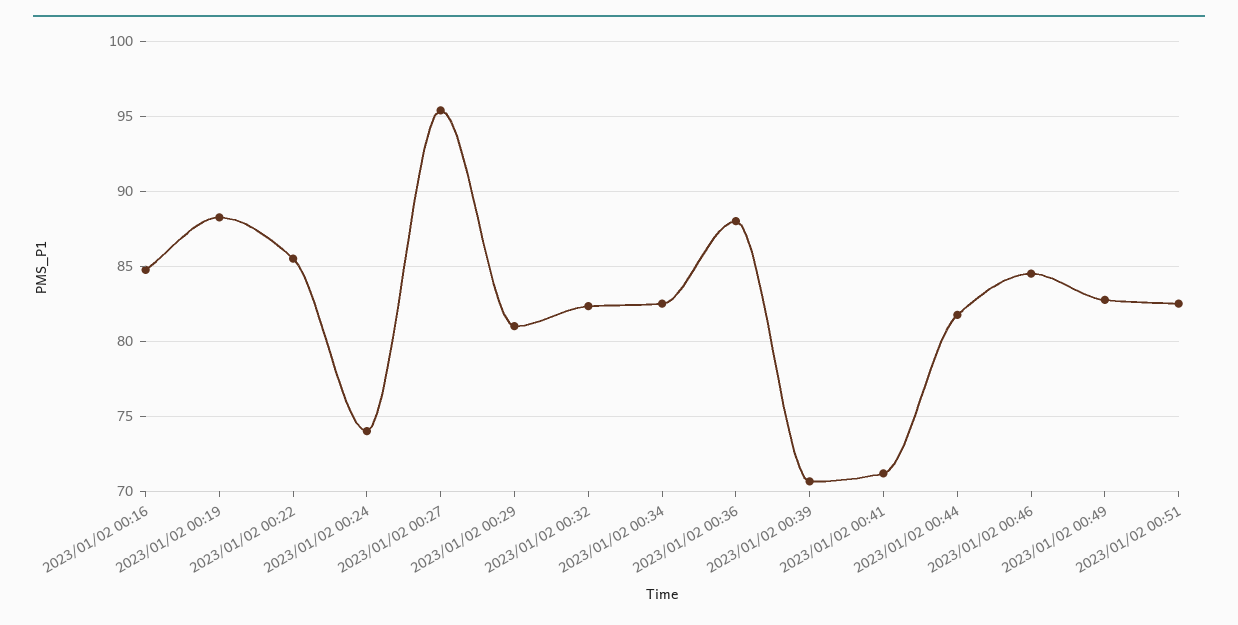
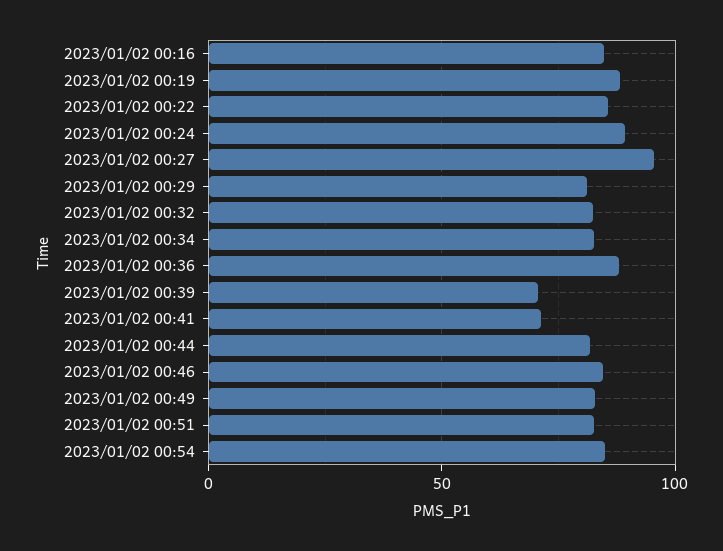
2023/01/02 00:24: 74 -> 90
2023/01/02 00:54: none -> 85

